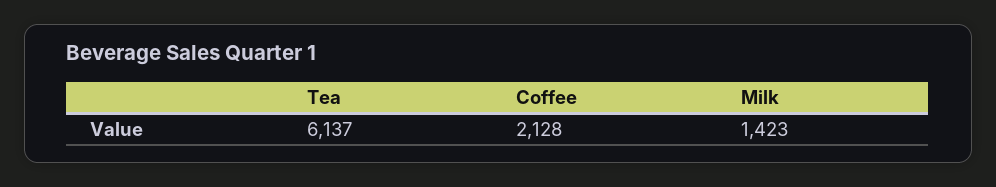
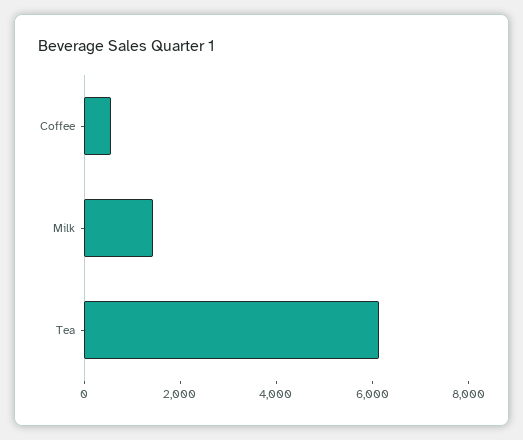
Coffee: 2128 -> 500

